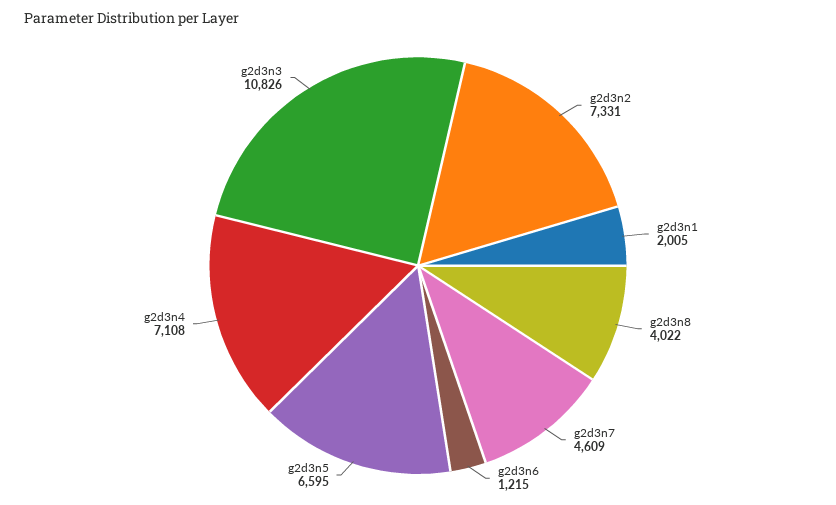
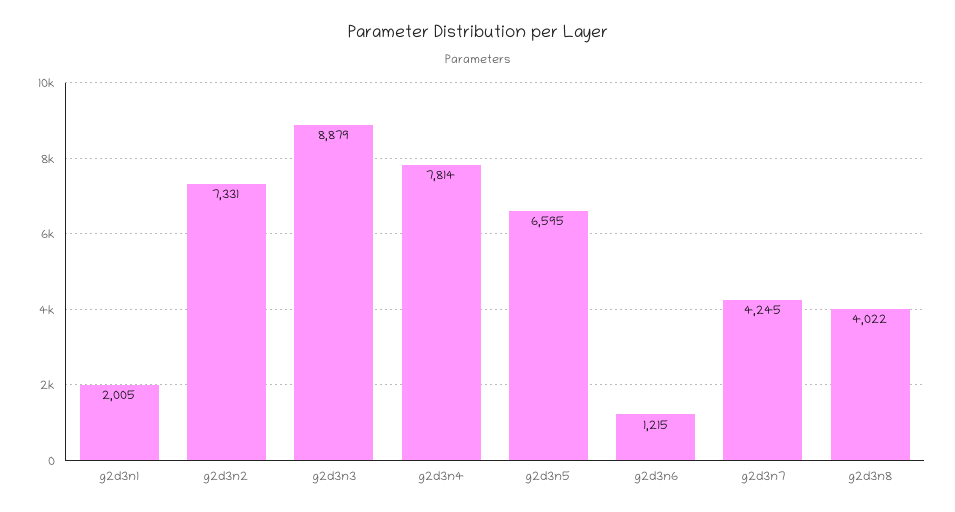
g2d3n7: 4609 -> 4245
g2d3n4: 7108 -> 7814
g2d3n3: 10826 -> 8879

